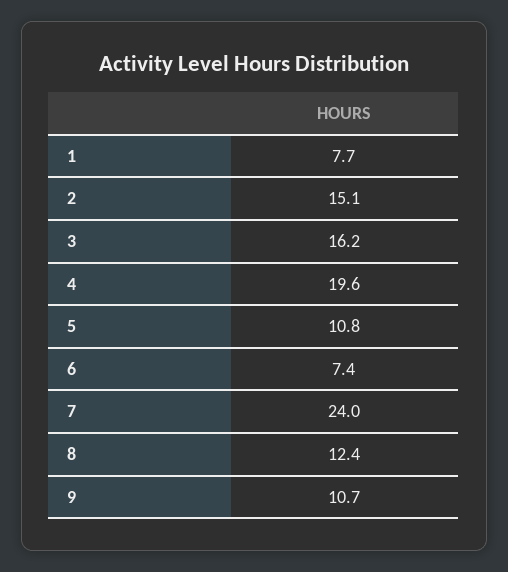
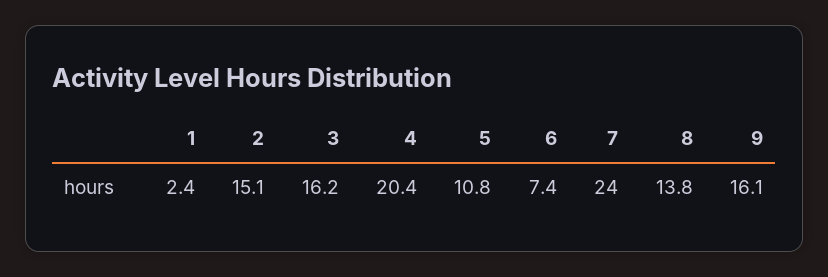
1: 7.7 -> 2.4
4: 19.6 -> 20.4
8: 12.4 -> 13.8
9: 10.7 -> 16.1

